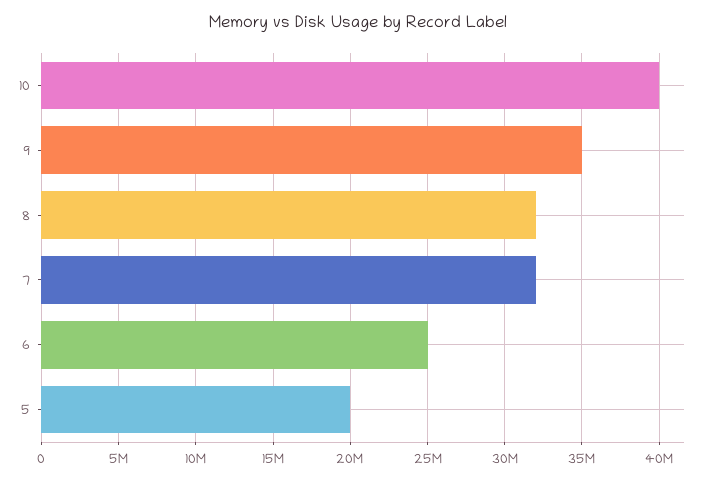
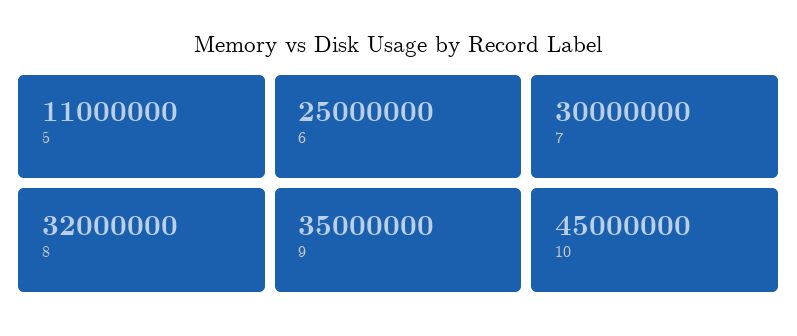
10: 40000000 -> 45000000
7: 32000000 -> 30000000
5: 20000000 -> 11000000

